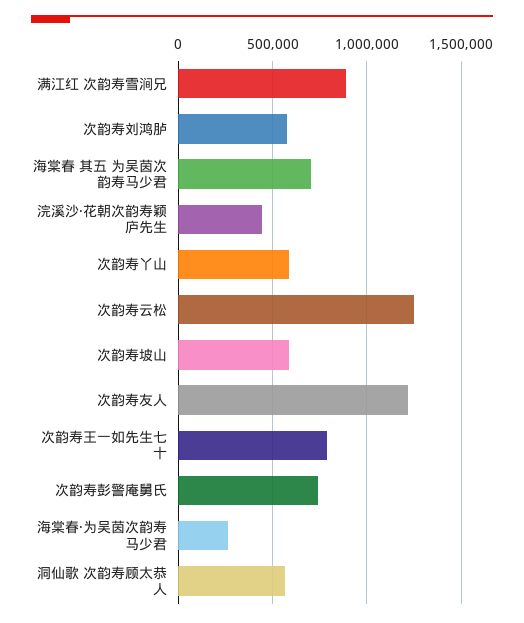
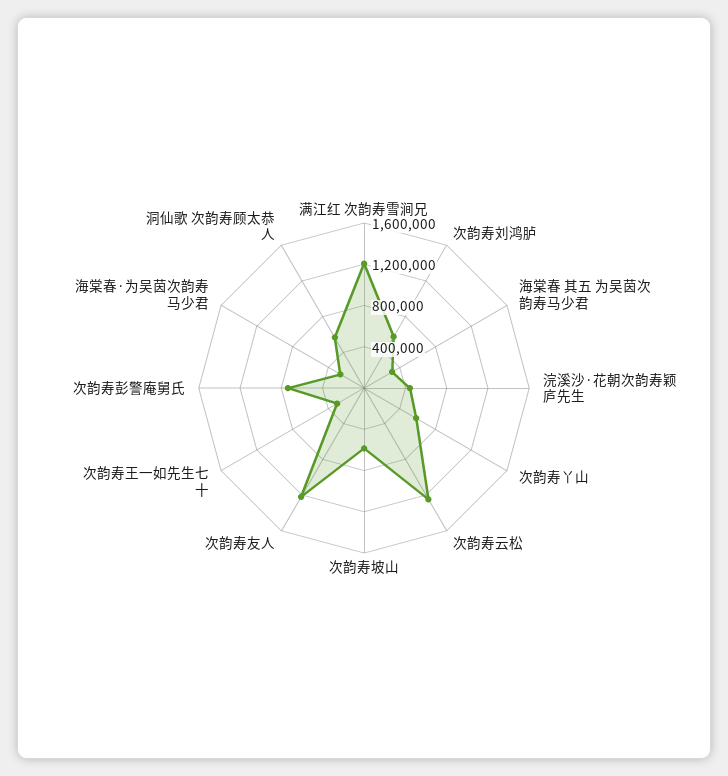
满江红 次韵寿雪涧兄: 900000 -> 1200000
海棠春 其五 为吴茵次韵寿马少君: 700000 -> 300000
次韵寿王一如先生七十: 800000 -> 300000

